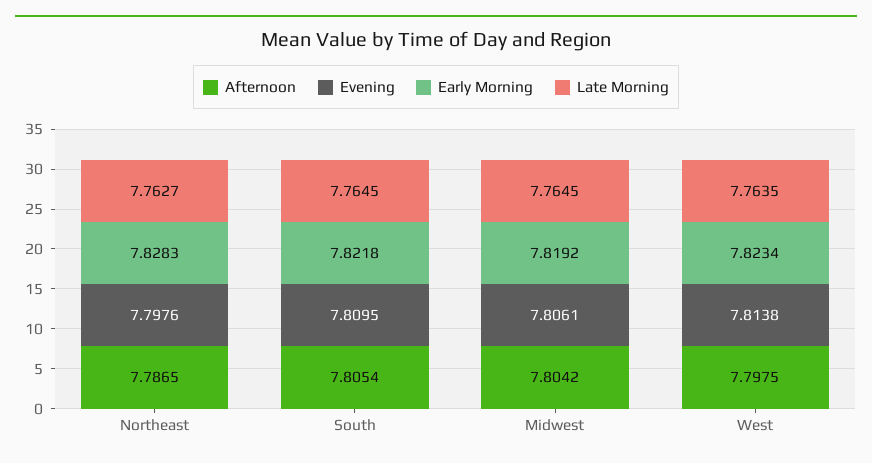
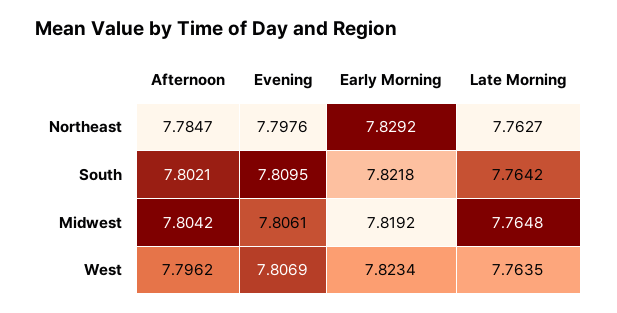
Afternoon, Northeast: 7.7865 -> 7.7847
Early Morning, Northeast: 7.8283 -> 7.8292
Afternoon, South: 7.8054 -> 7.8021
Late Morning, South: 7.7645 -> 7.7642
Late Morning, Midwest: 7.7645 -> 7.7648
Afternoon, West: 7.7975 -> 7.7962
Evening, West: 7.8138 -> 7.8069

